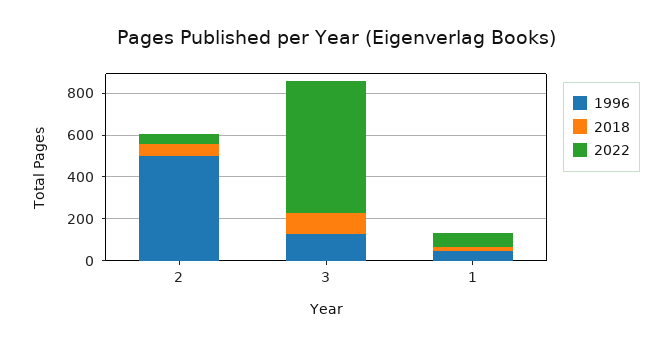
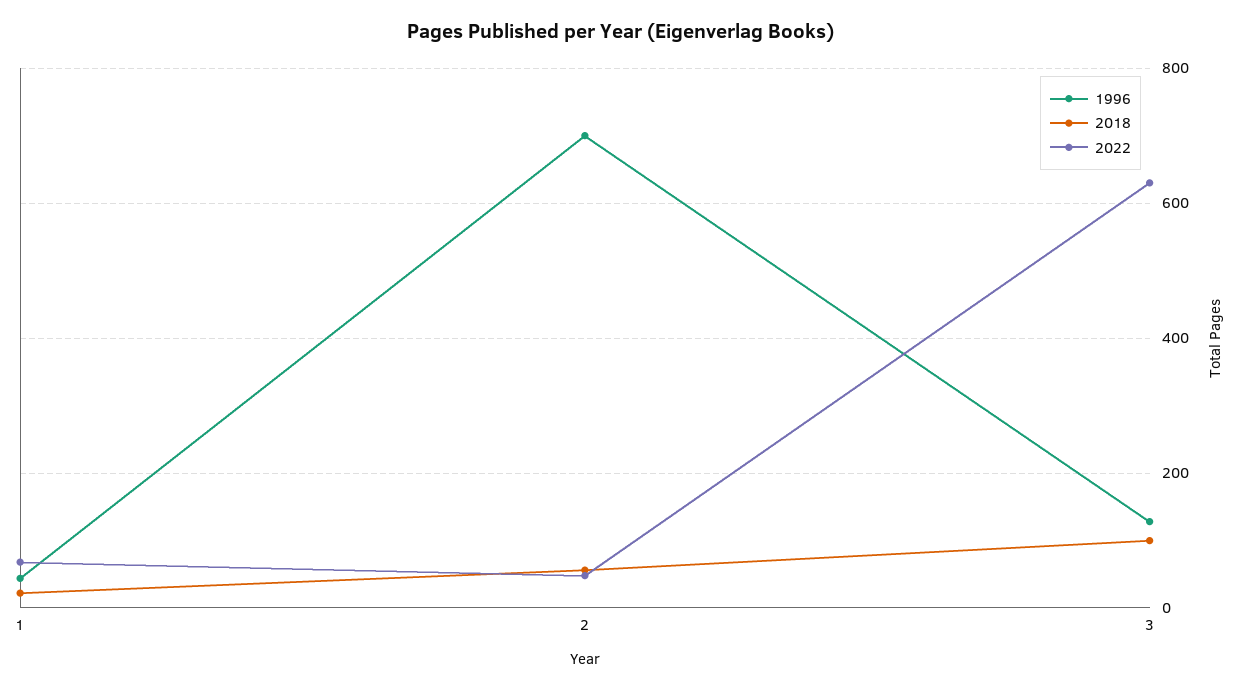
1996, 2: 500 -> 700

